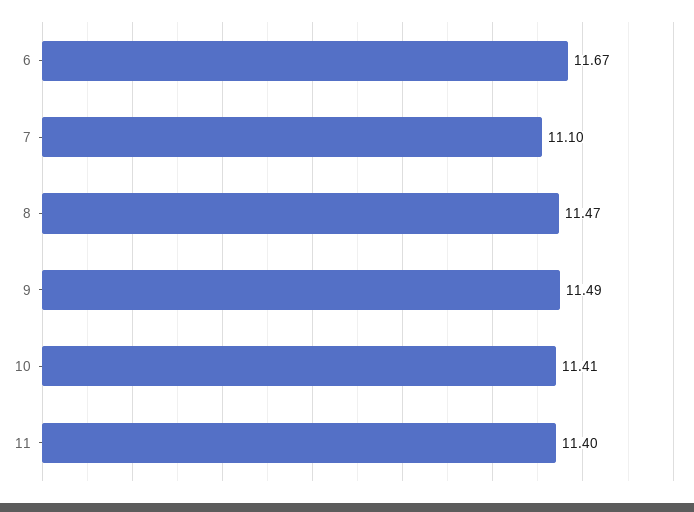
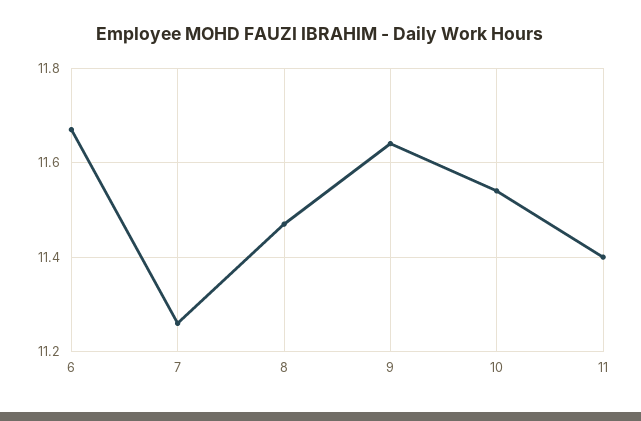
7: 11.1 -> 11.25
9: 11.49 -> 11.65
10: 11.41 -> 11.55

